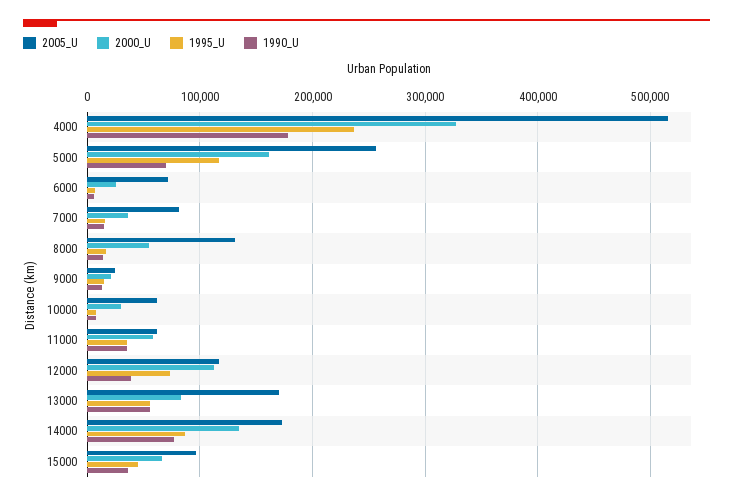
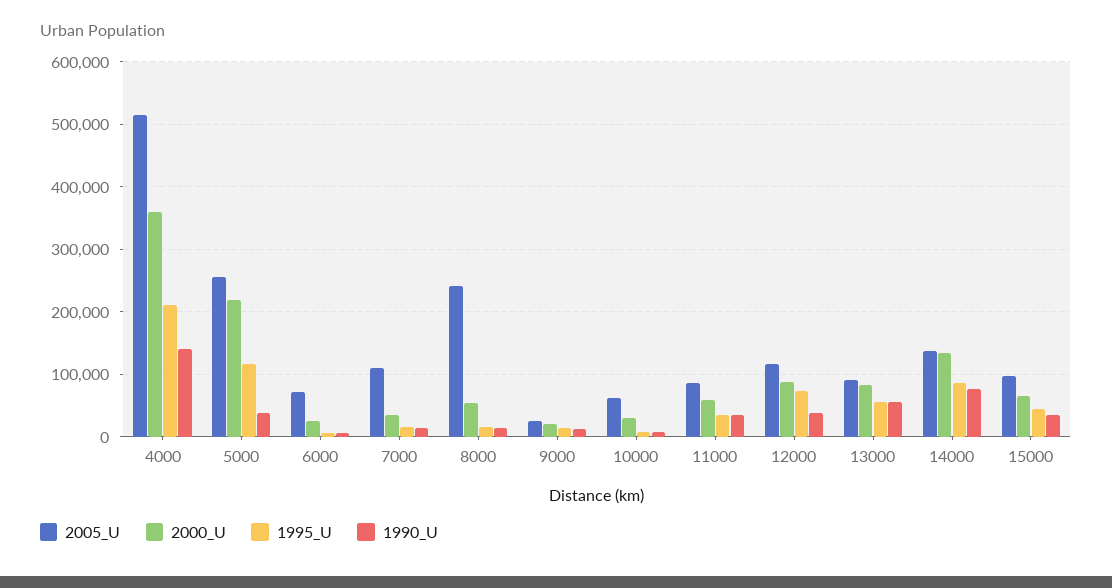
2000_U, 4000: 330000 -> 360000
1995_U, 4000: 240000 -> 210000
1990_U, 4000: 180000 -> 140000
2000_U, 5000: 160000 -> 220000
1990_U, 5000: 70000 -> 40000
2005_U, 7000: 80000 -> 110000
2005_U, 8000: 130000 -> 240000
2005_U, 11000: 60000 -> 90000
2000_U, 12000: 110000 -> 90000
2005_U, 13000: 170000 -> 90000
2005_U, 14000: 170000 -> 140000

